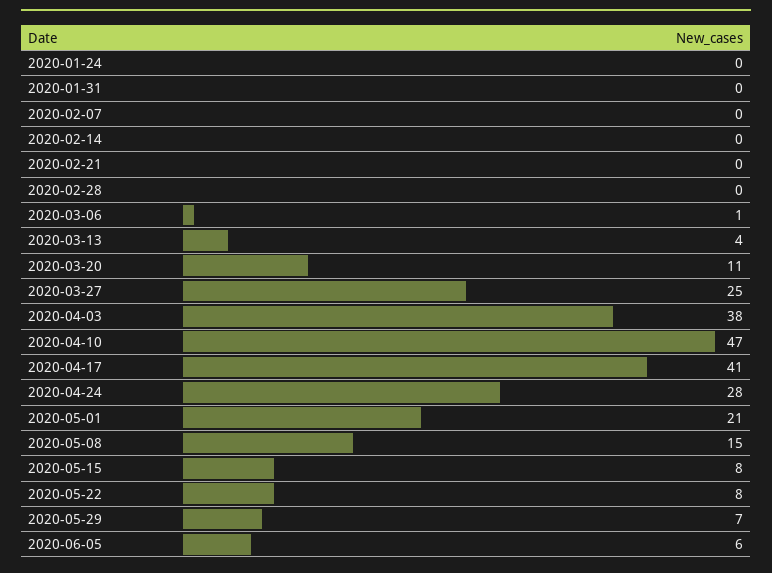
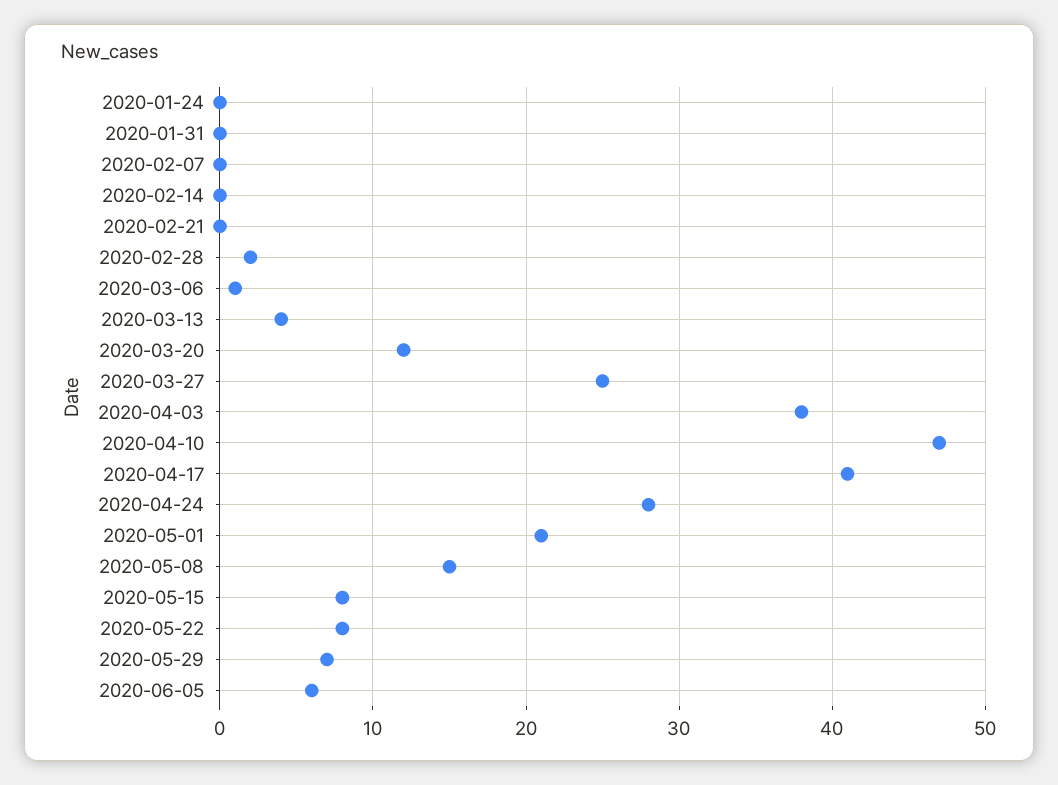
2020-02-28: 0 -> 2
2020-03-20: 11 -> 12

